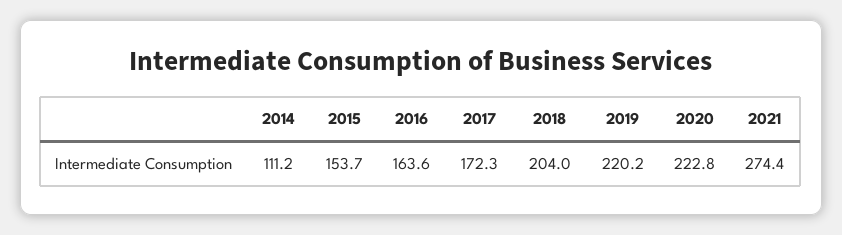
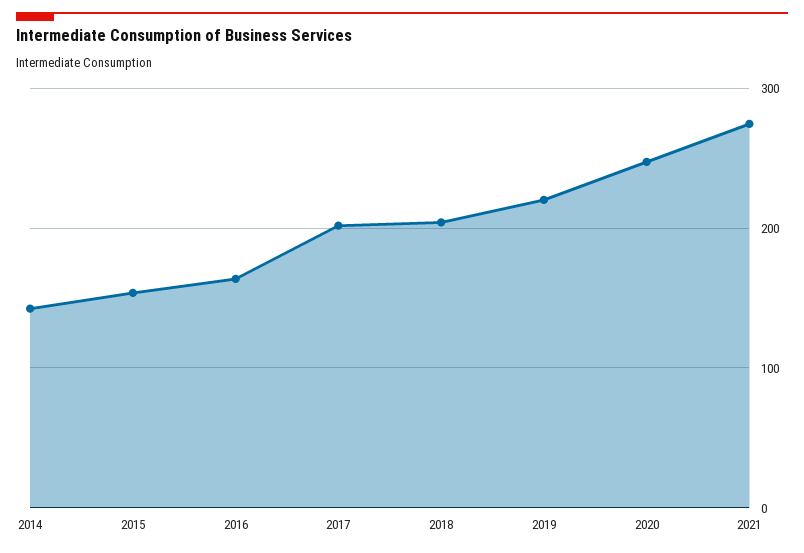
2014: 111.2 -> 140
2017: 172.3 -> 200
2020: 222.8 -> 250

